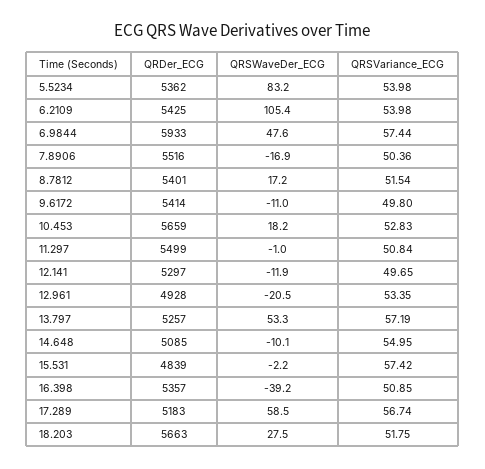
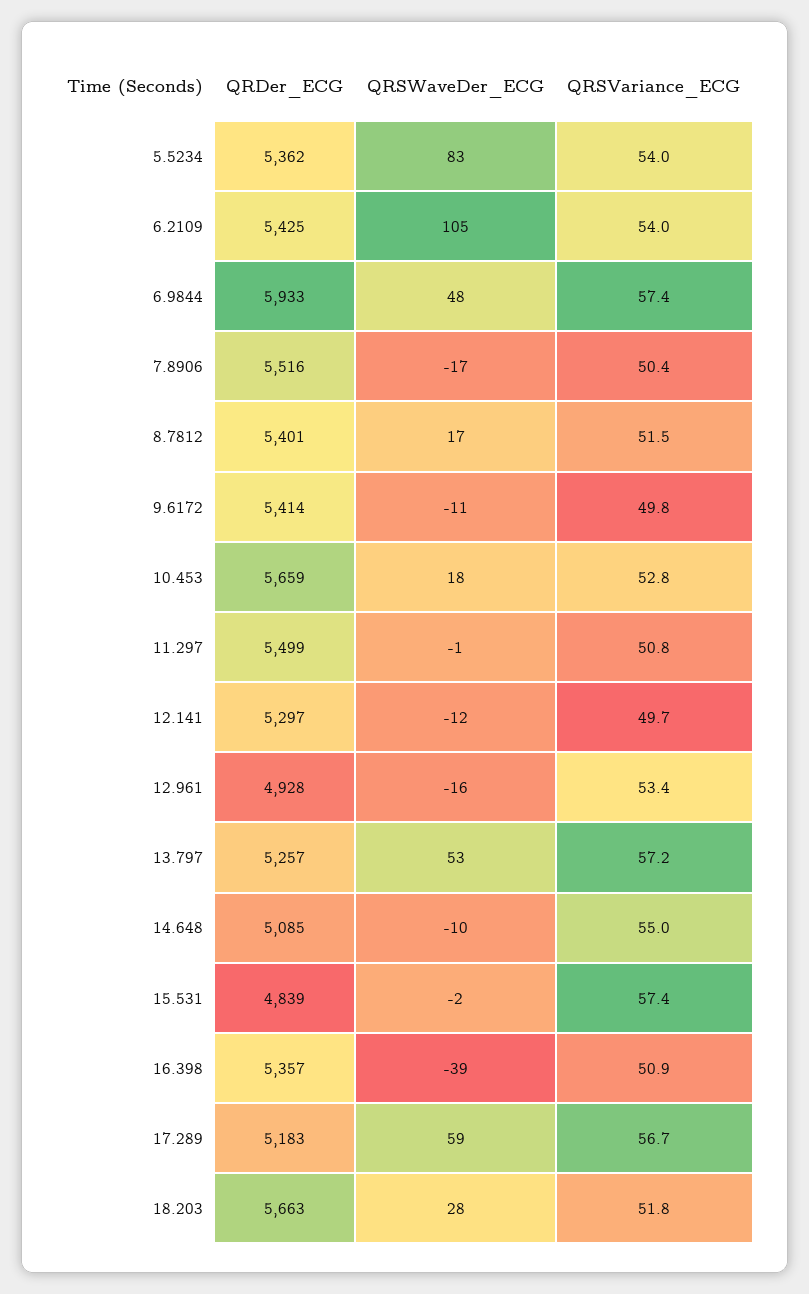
QRSWaveDer_ECG, 12.961: -20.5 -> -16

